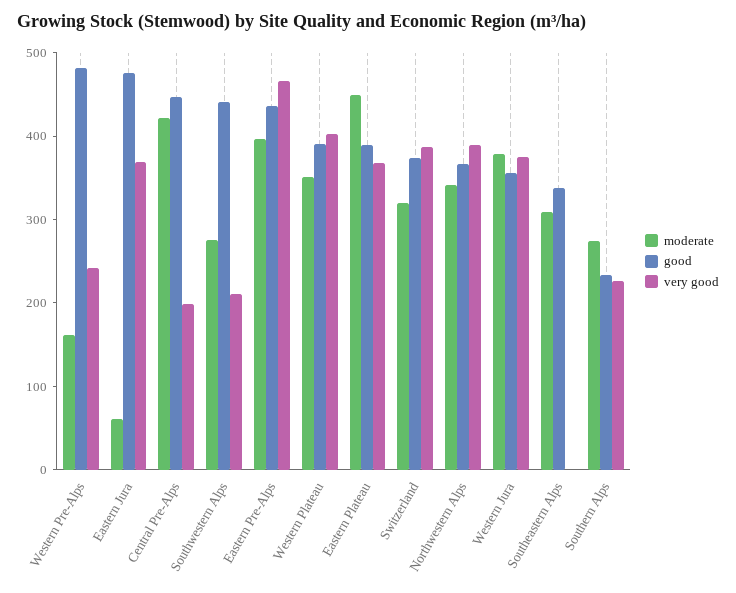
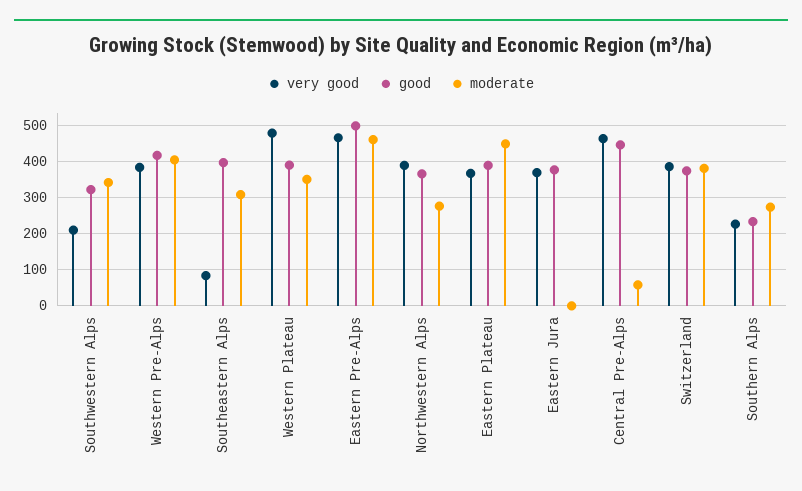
moderate, Western Pre-Alps: 160 -> 400
good, Western Pre-Alps: 480 -> 420
very good, Western Pre-Alps: 240 -> 380
moderate, Eastern Jura: 60 -> 0
good, Eastern Jura: 480 -> 380
moderate, Central Pre-Alps: 420 -> 60
very good, Central Pre-Alps: 200 -> 460
moderate, Southwestern Alps: 280 -> 340
good, Southwestern Alps: 440 -> 320
moderate, Eastern Pre-Alps: 400 -> 460
good, Eastern Pre-Alps: 440 -> 500
very good, Western Plateau: 400 -> 480
moderate, Switzerland: 320 -> 380
moderate, Northwestern Alps: 340 -> 280
moderate, Western Jura: 380 -> none
good, Western Jura: 360 -> none
very good, Western Jura: 380 -> none
good, Southeastern Alps: 340 -> 400
very good, Southeastern Alps: 0 -> 80

